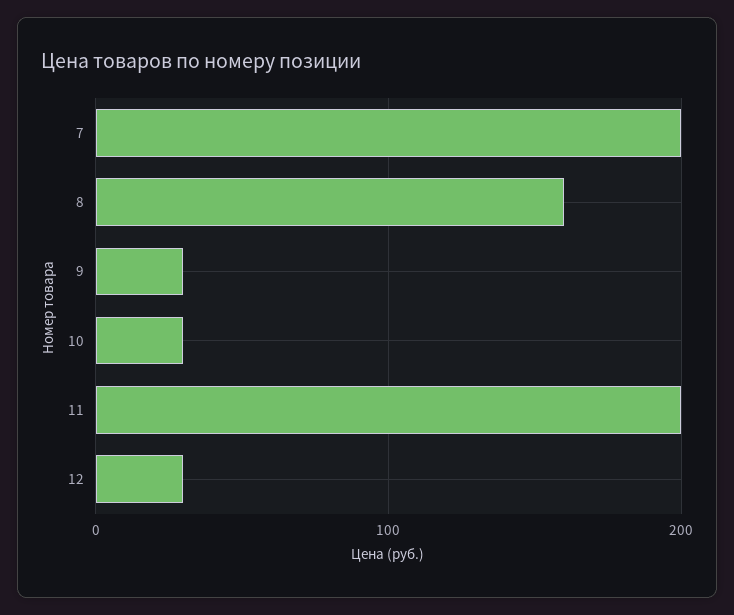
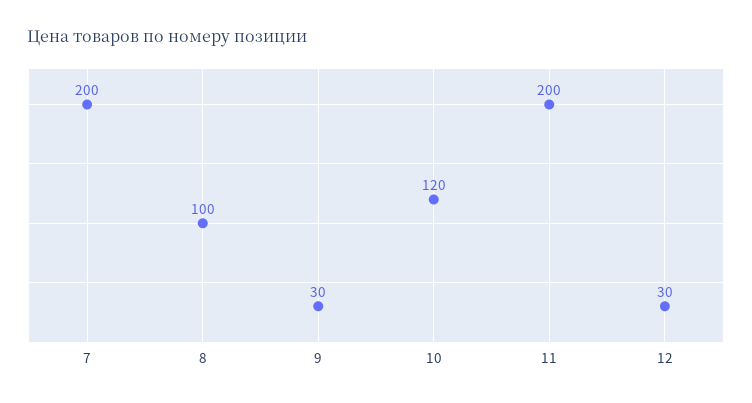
8: 160 -> 100
10: 30 -> 120

